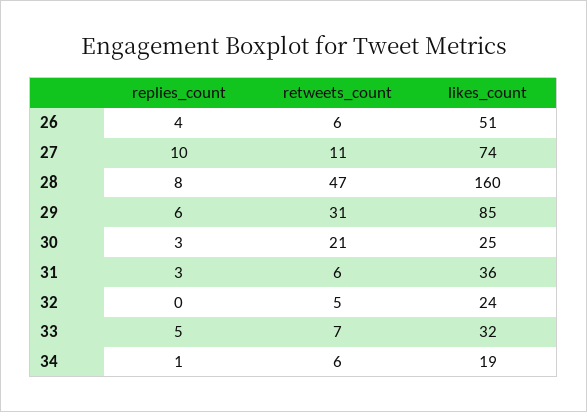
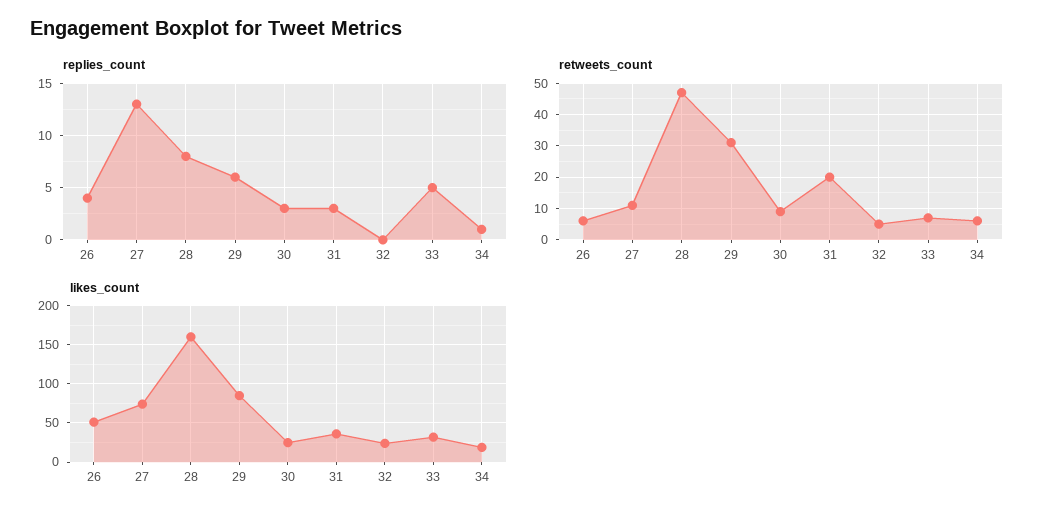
replies_count, 27: 10 -> 13
retweets_count, 30: 21 -> 10
retweets_count, 31: 6 -> 20

